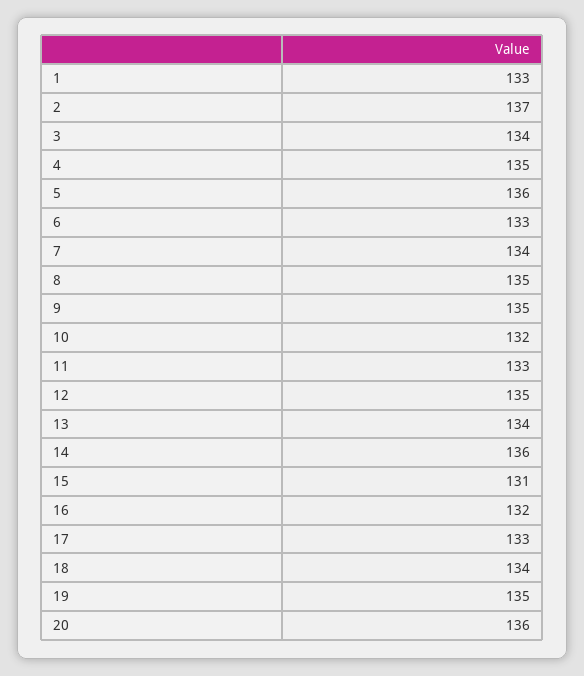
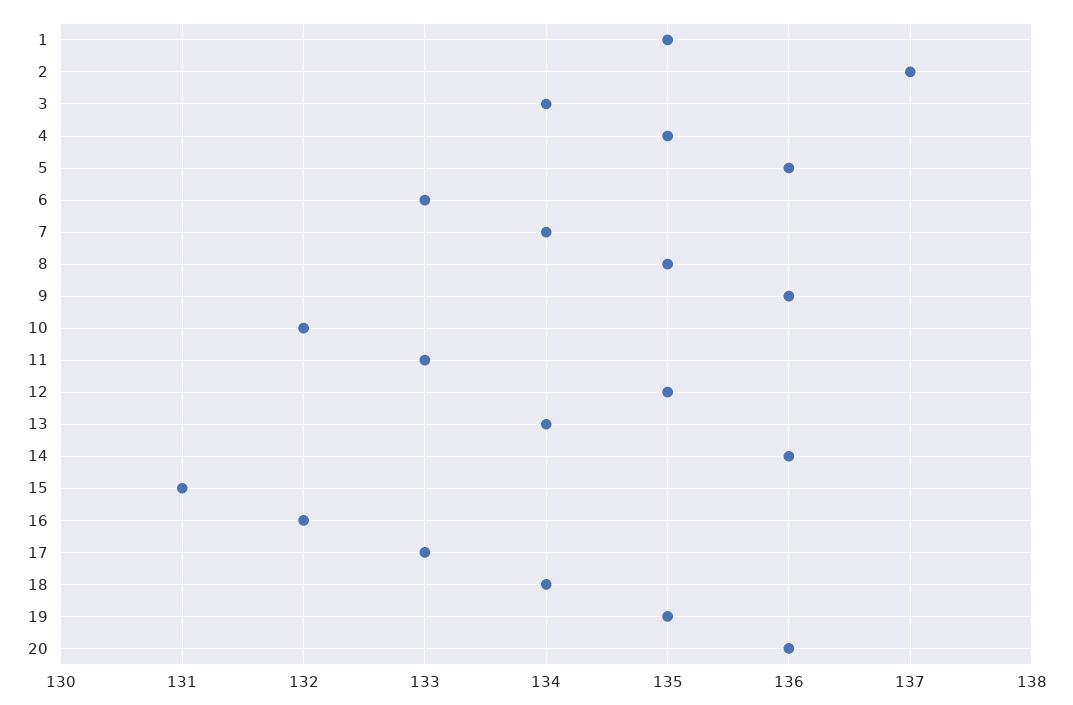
1: 133 -> 135
9: 135 -> 136

